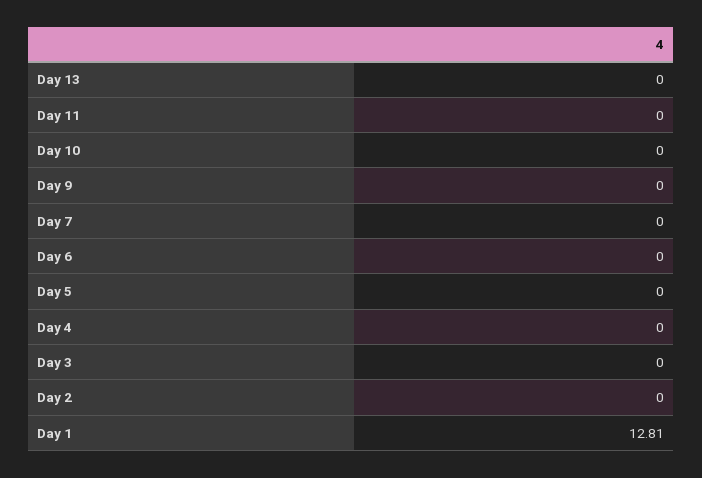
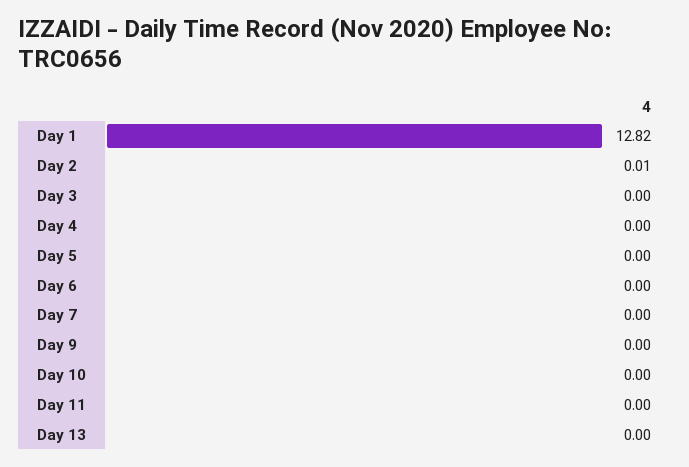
Day 2: 0 -> 0.01
Day 1: 12.81 -> 12.82

